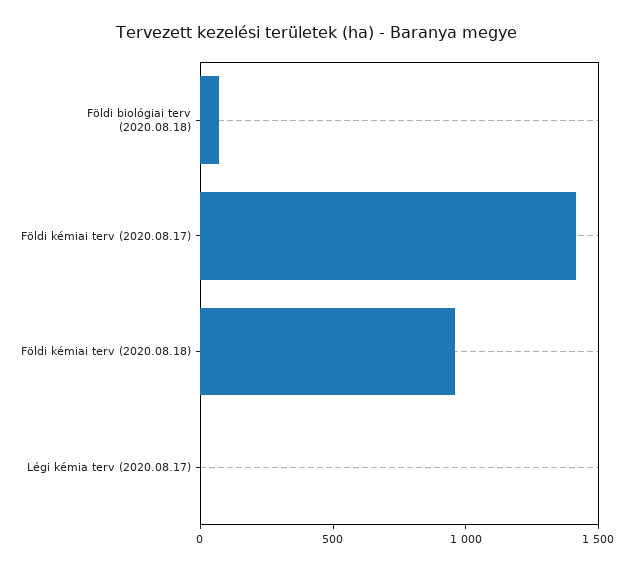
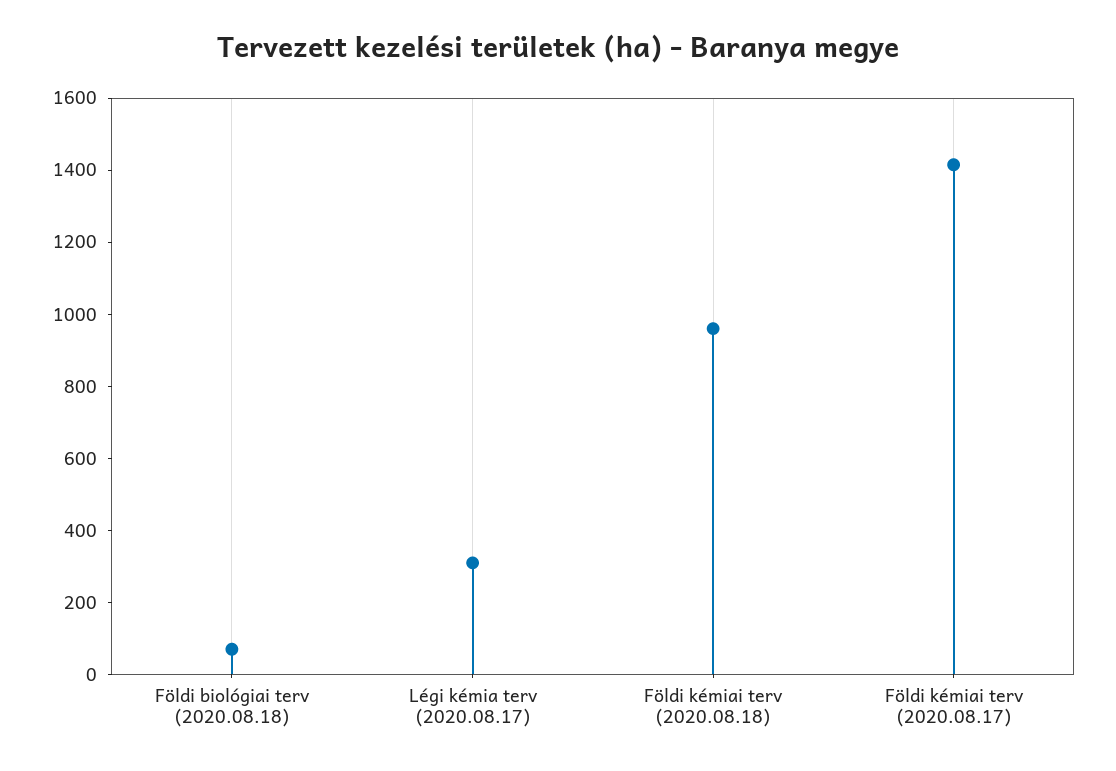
Légi kémia terv (2020.08.17): 0 -> 300

